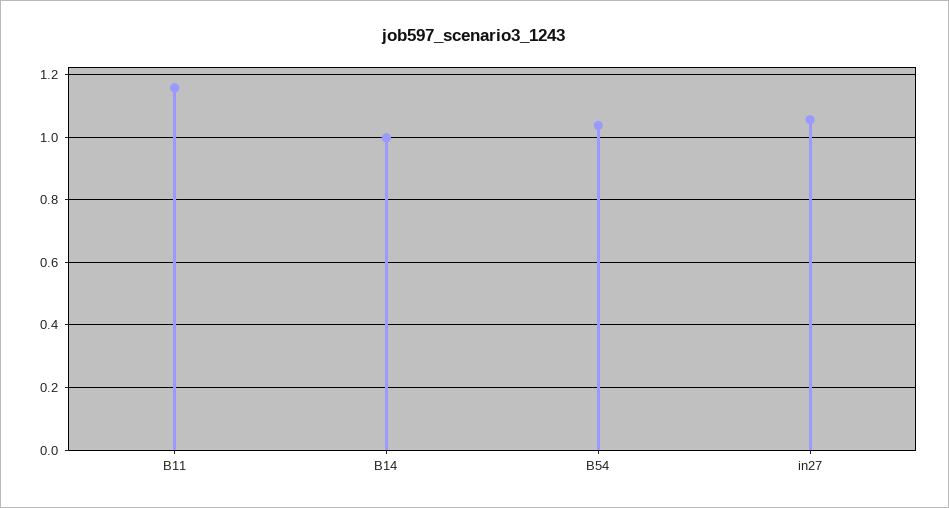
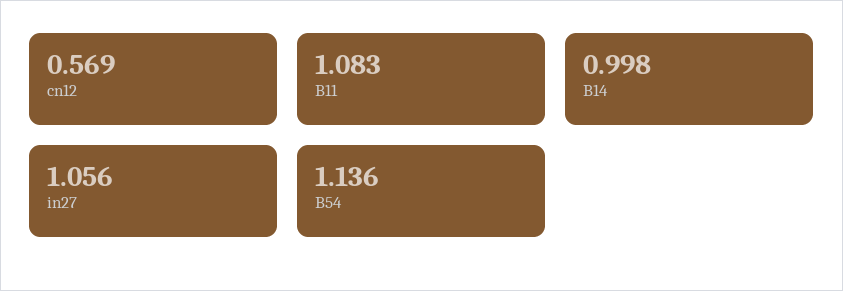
B11: 1.16 -> 1.083
B54: 1.04 -> 1.136
cn12: none -> 0.569

